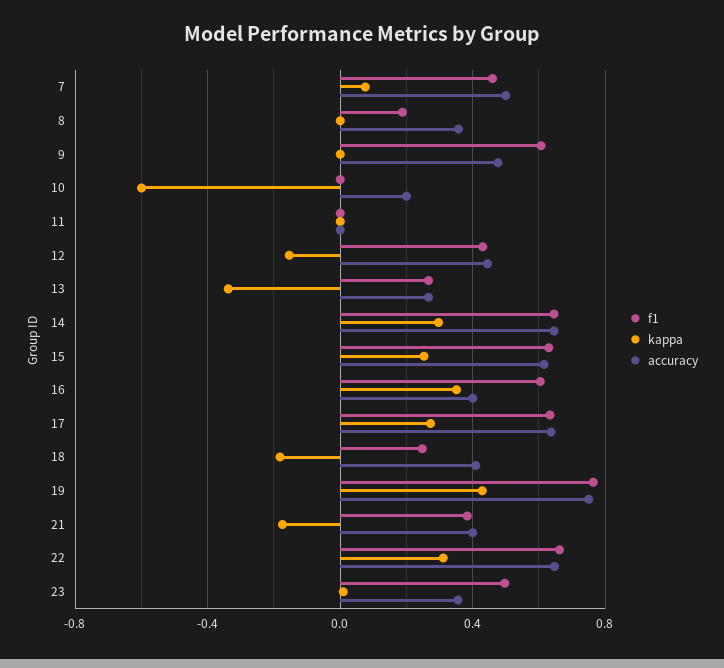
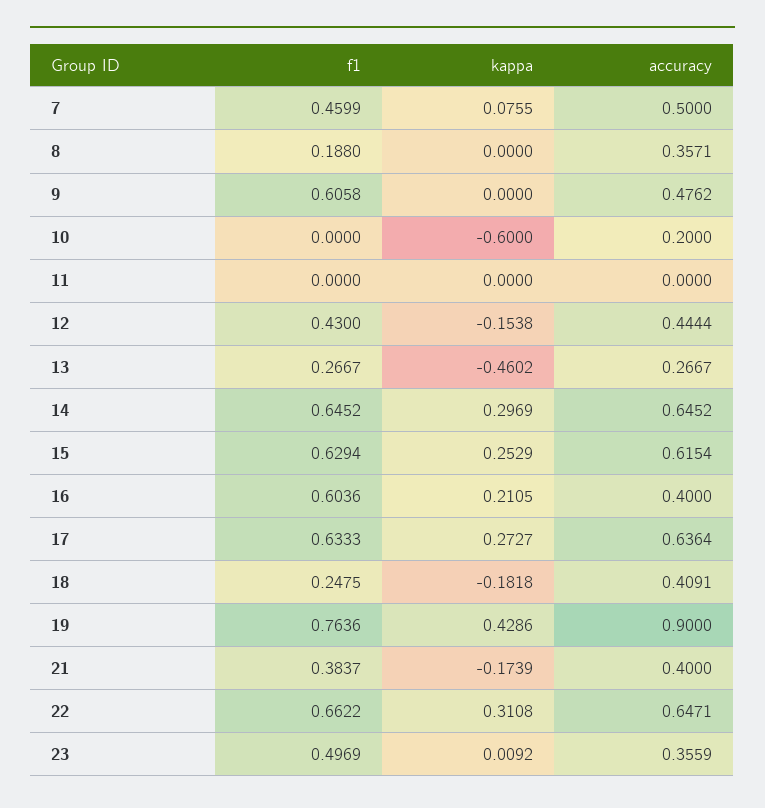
kappa, 13: -0.35 -> -0.4602
kappa, 16: 0.35 -> 0.2105
accuracy, 19: 0.75 -> 0.9

